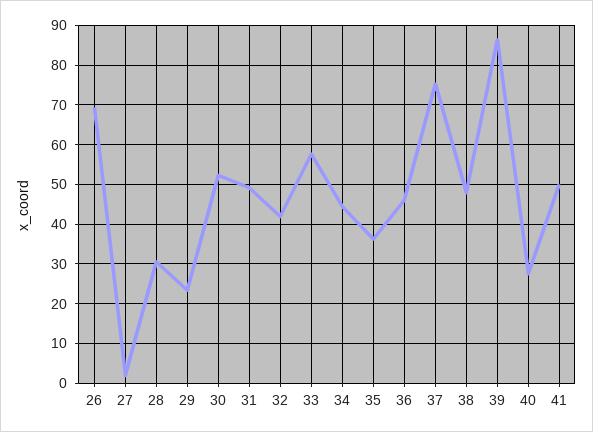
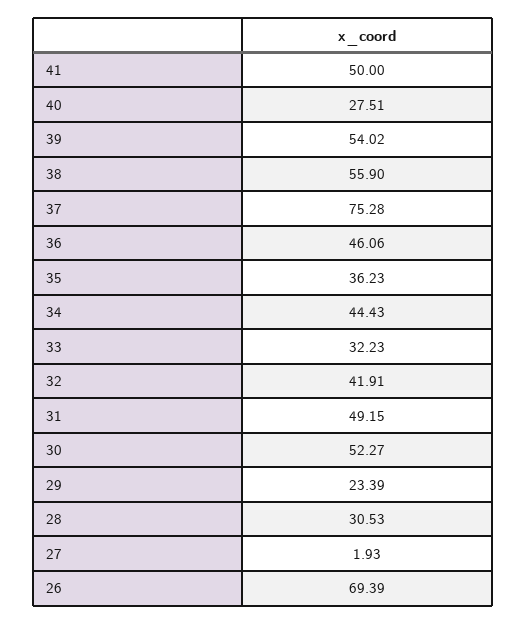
33: 58 -> 32.23
38: 48 -> 55.9
39: 86 -> 54.02

